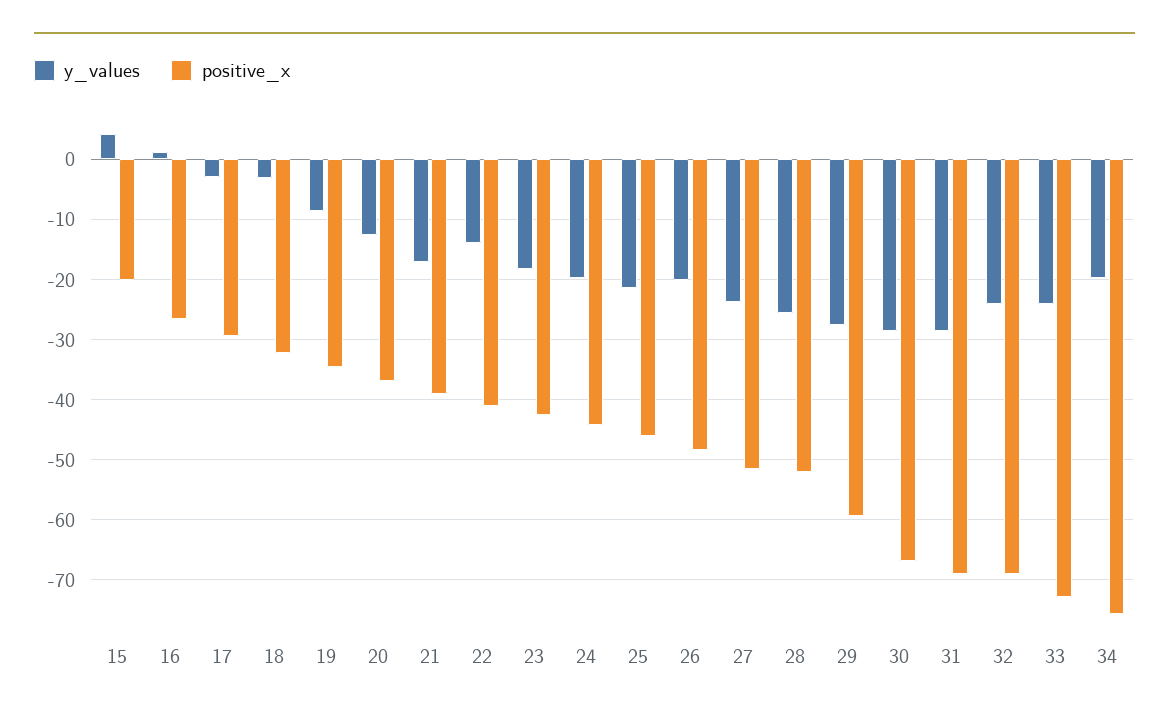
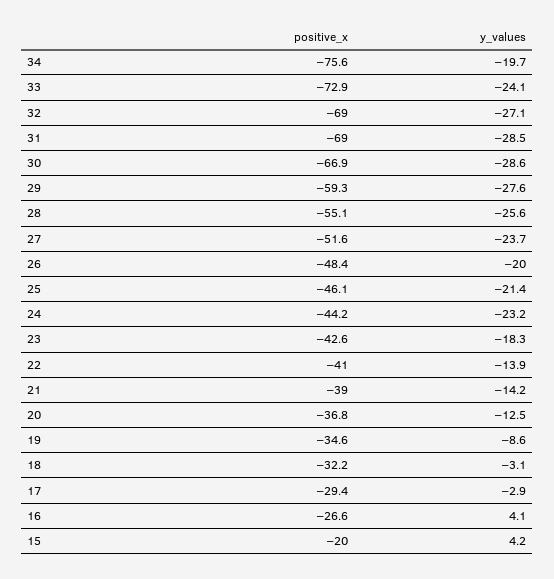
y_values, 16: 1 -> 4.1
y_values, 21: -17 -> -14.2
y_values, 24: -20 -> -23.2
positive_x, 28: -52 -> -55.1
y_values, 32: -24 -> -27.1

